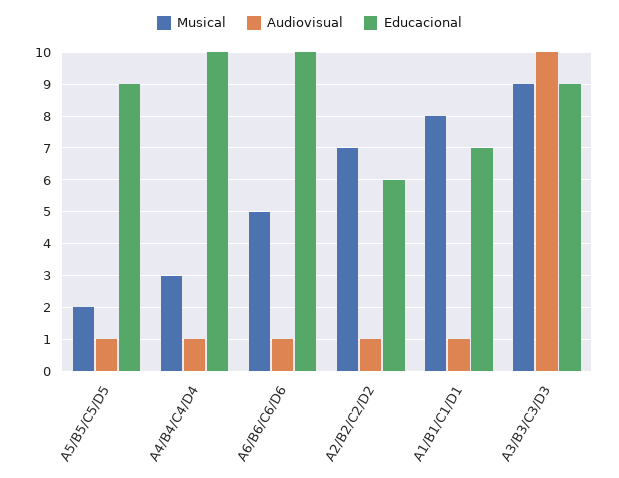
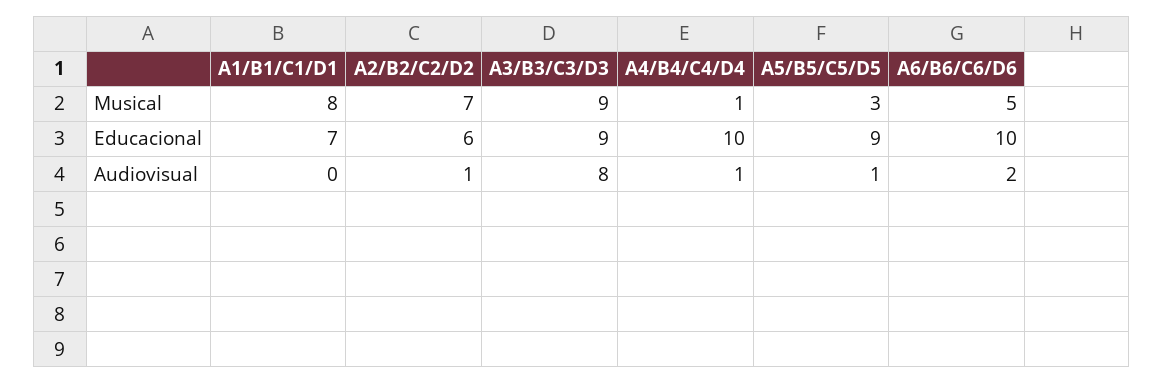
Musical, A5/B5/C5/D5: 2 -> 3
Musical, A4/B4/C4/D4: 3 -> 1
Audiovisual, A6/B6/C6/D6: 1 -> 2
Audiovisual, A1/B1/C1/D1: 1 -> 0
Audiovisual, A3/B3/C3/D3: 10 -> 8

